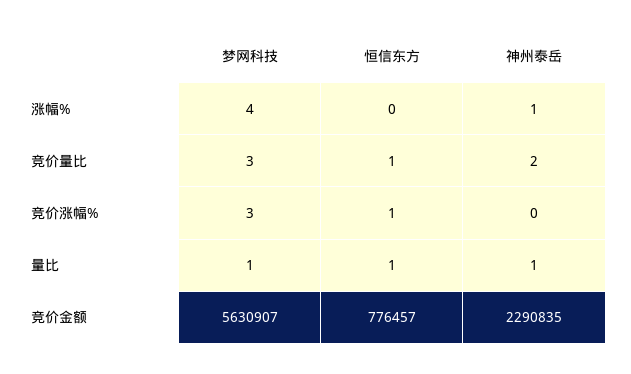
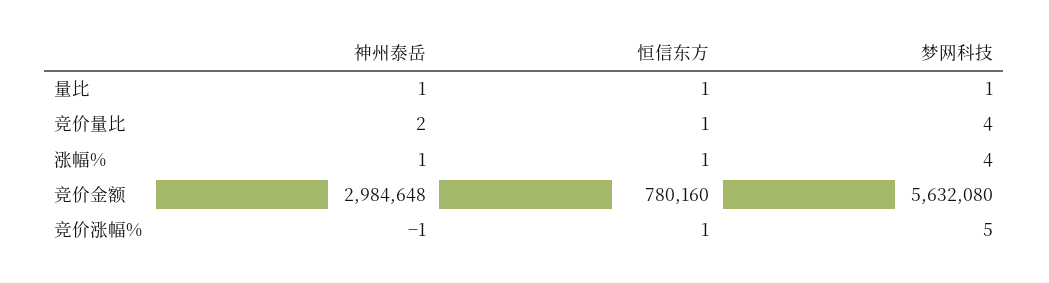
恒信东方, 涨幅%: 0 -> 1
梦网科技, 竞价量比: 3 -> 4
梦网科技, 竞价涨幅%: 3 -> 5
神州泰岳, 竞价涨幅%: 0 -> -1
梦网科技, 竞价金额: 5630907 -> 5632080
恒信东方, 竞价金额: 776457 -> 780160
神州泰岳, 竞价金额: 2290835 -> 2984648

